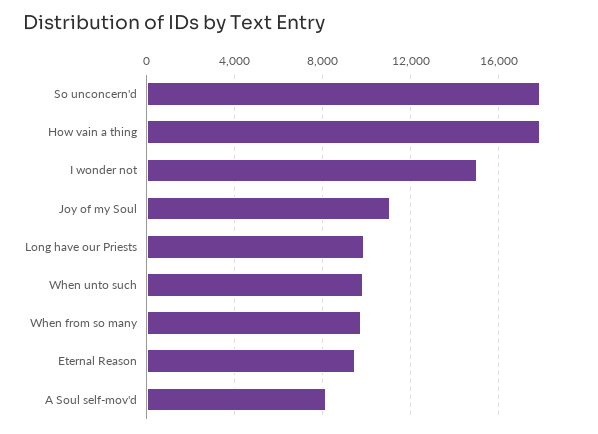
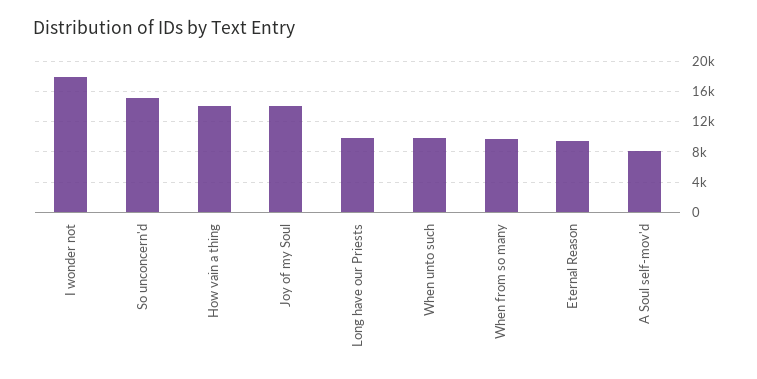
So unconcern'd: 18000 -> 15000
How vain a thing: 18000 -> 14000
I wonder not: 15000 -> 18000
Joy of my Soul: 11000 -> 14000

